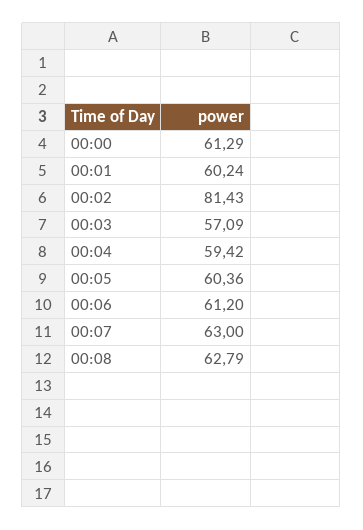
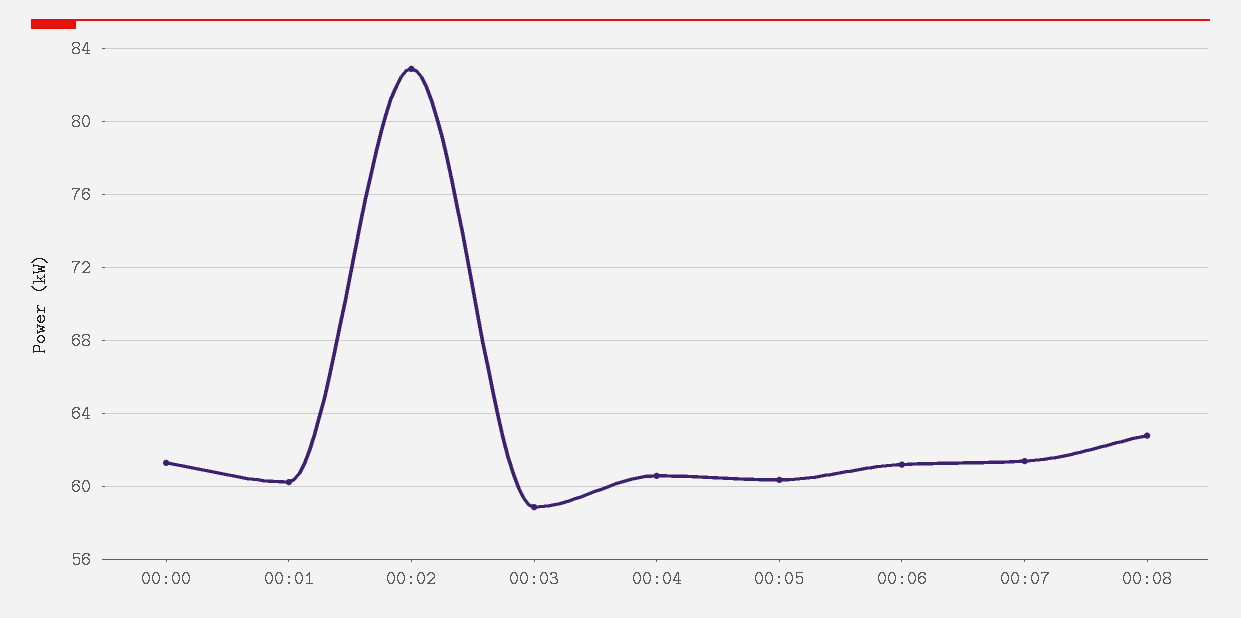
00:02: 81.43 -> 83
00:03: 57.09 -> 59
00:04: 59.42 -> 60.5
00:07: 63 -> 61.5

